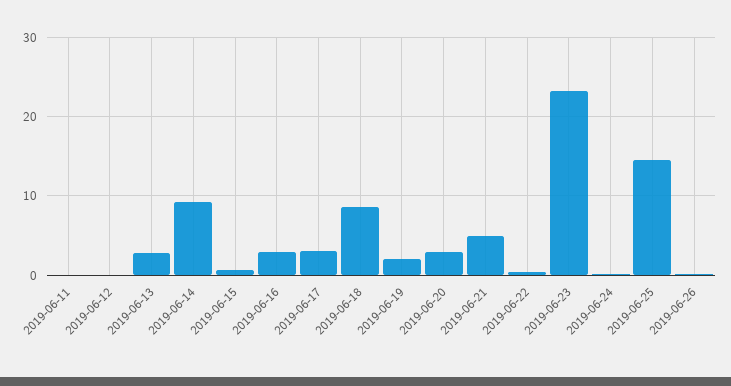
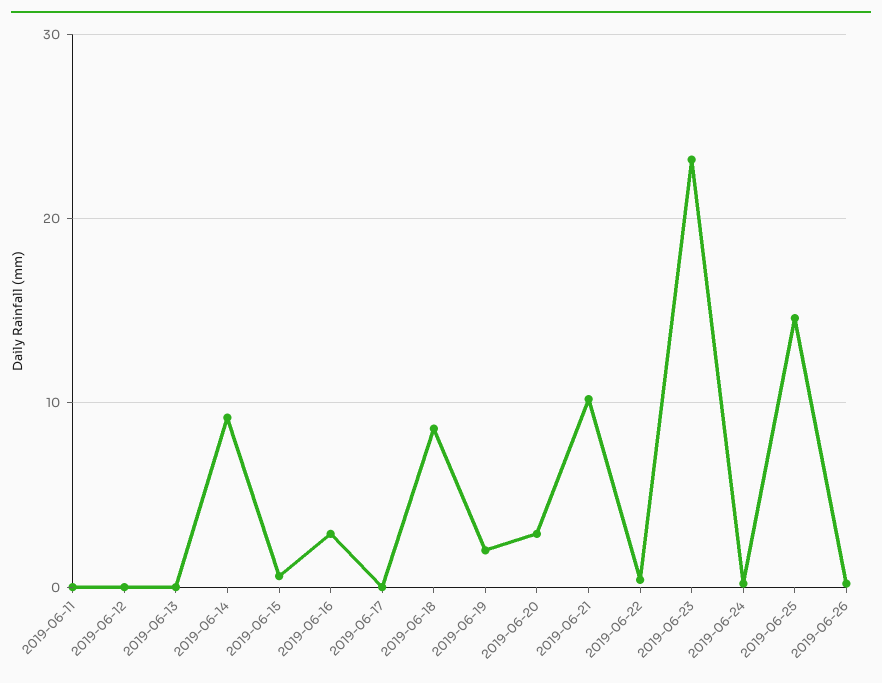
2019-06-13: 3 -> 0
2019-06-17: 3 -> 0
2019-06-21: 5 -> 10

